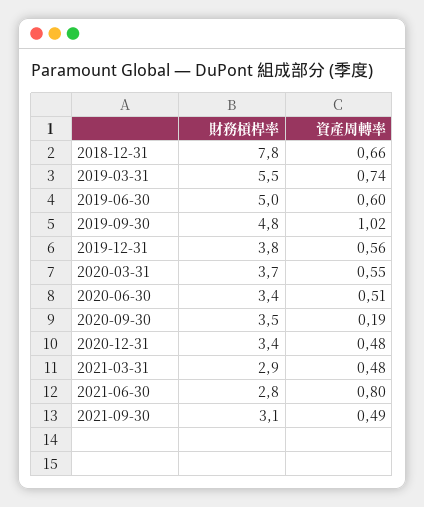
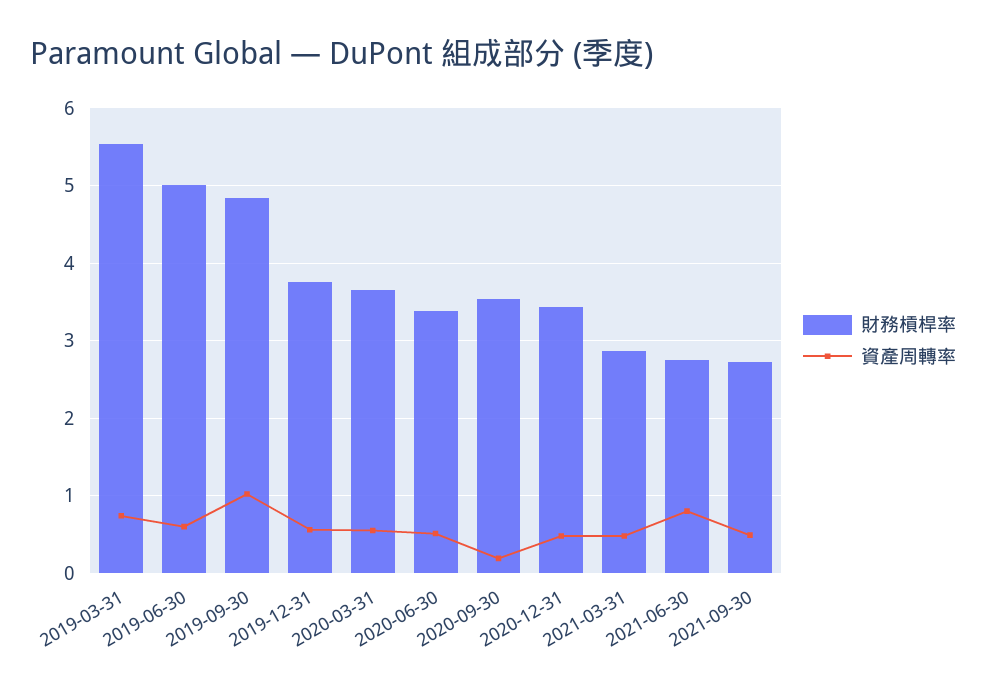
財務槓桿率, 2018-12-31: 7.8 -> none
資產周轉率, 2018-12-31: 0.66 -> none
財務槓桿率, 2021-09-30: 3.1 -> 2.7

